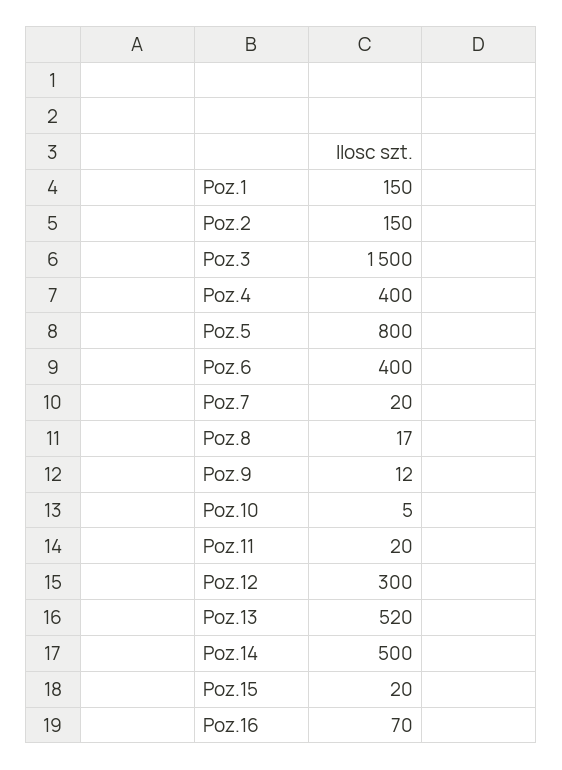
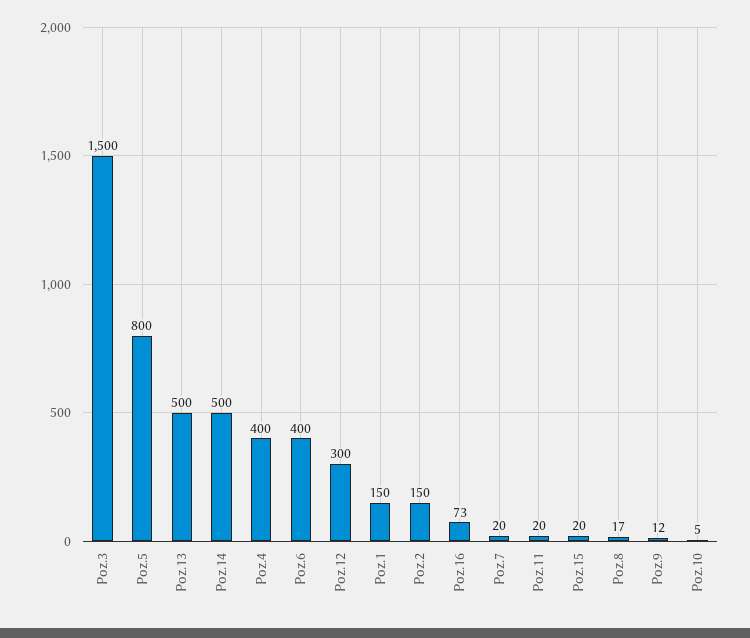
Poz.13: 520 -> 500
Poz.16: 70 -> 73

